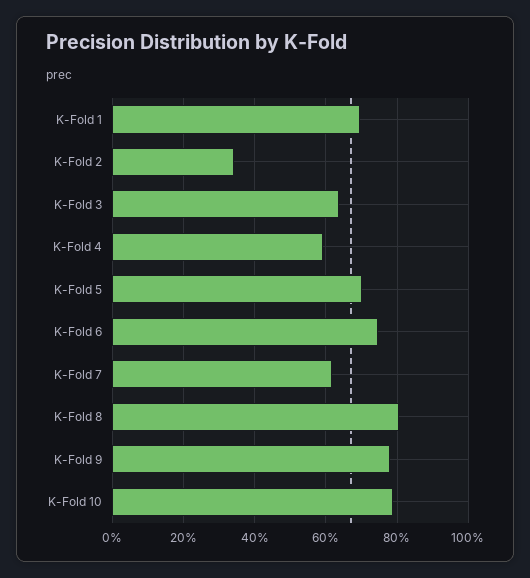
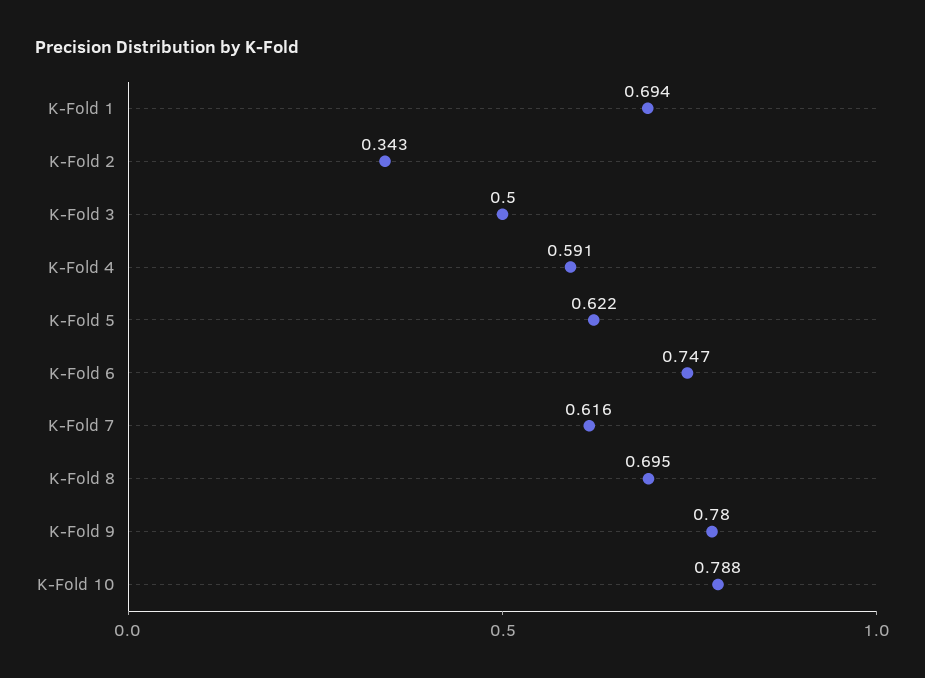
K-Fold 3: 0.64 -> 0.5
K-Fold 5: 0.7 -> 0.622
K-Fold 8: 0.8 -> 0.695

